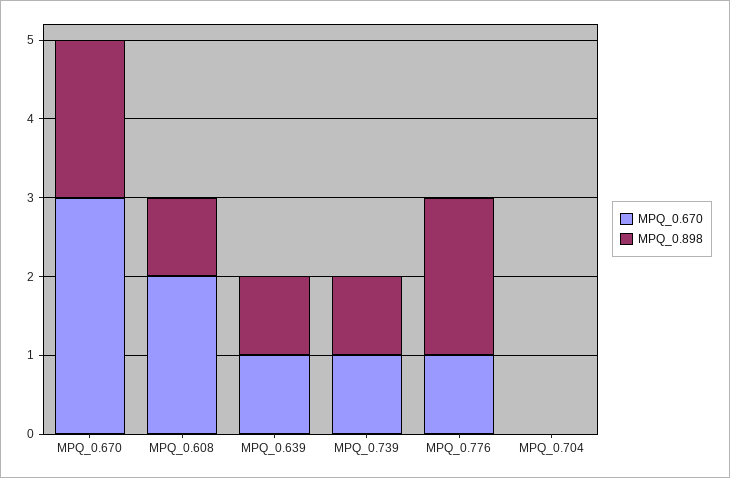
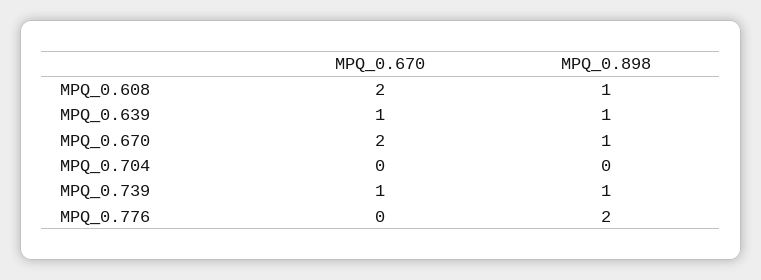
MPQ_0.670, MPQ_0.670: 3 -> 2
MPQ_0.898, MPQ_0.670: 2 -> 1
MPQ_0.670, MPQ_0.776: 1 -> 0

